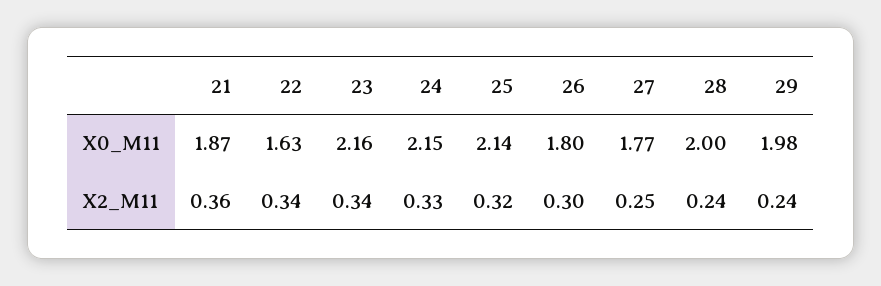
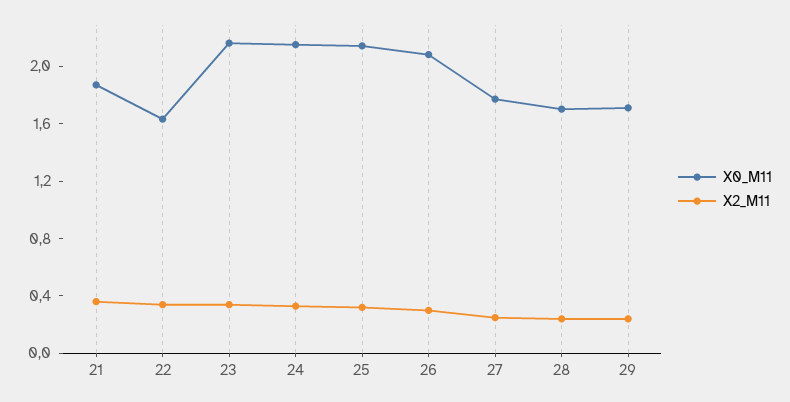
X0_M11, 26: 1.8 -> 2.1
X0_M11, 28: 2 -> 1.7
X0_M11, 29: 1.98 -> 1.7

